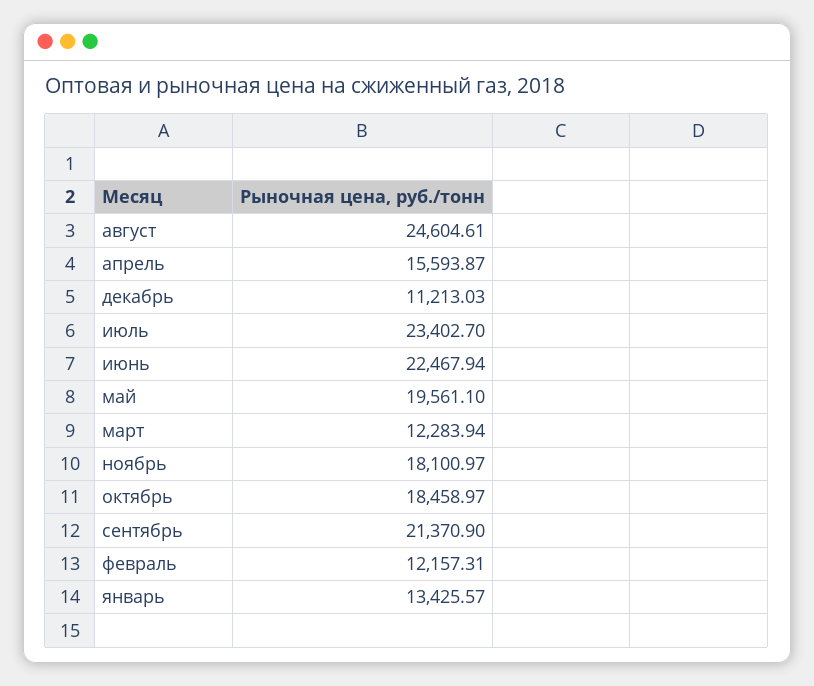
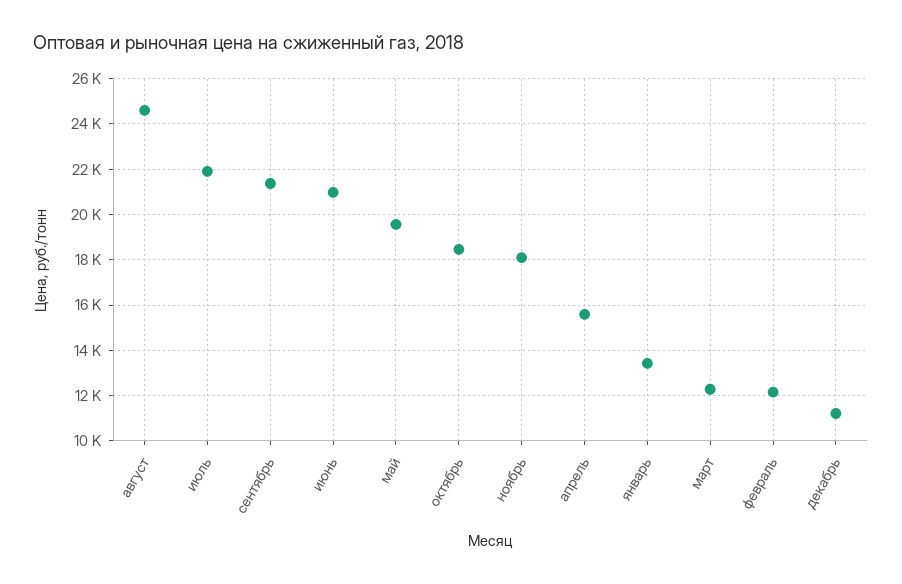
июль: 23402.7 -> 22000
июнь: 22467.94 -> 21000

